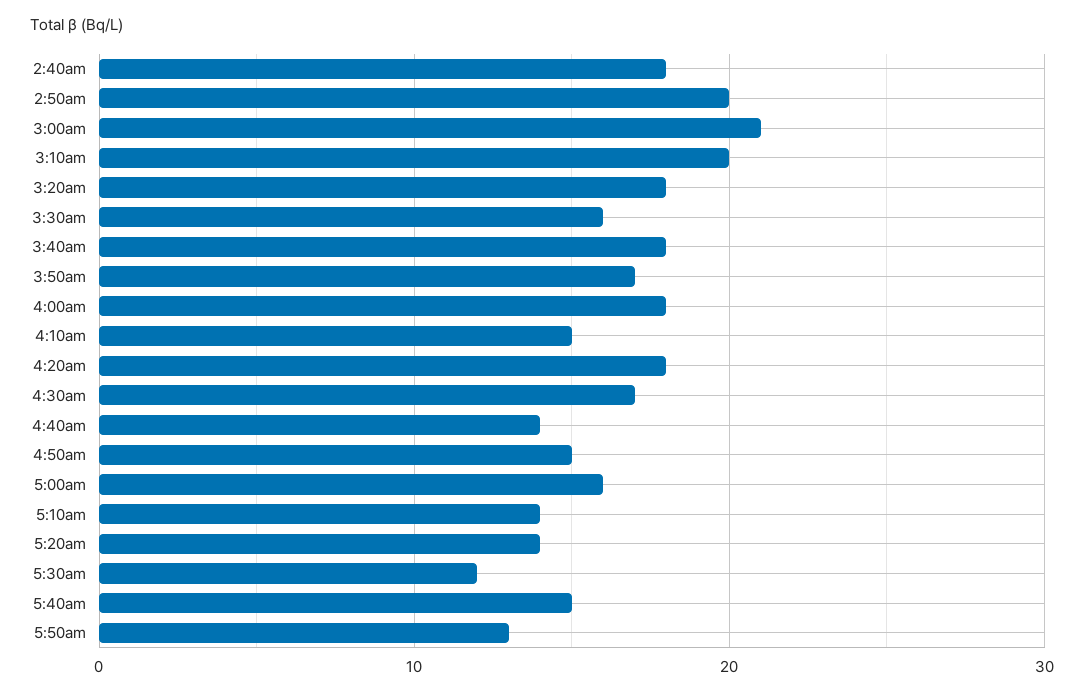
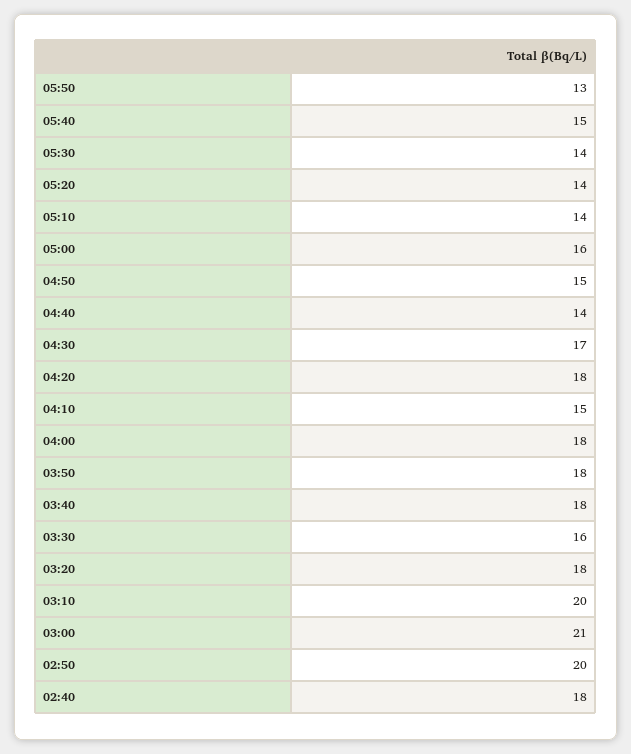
3:50am: 17 -> 18
5:30am: 12 -> 14

